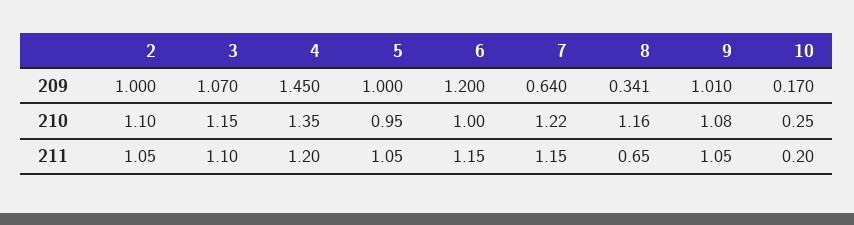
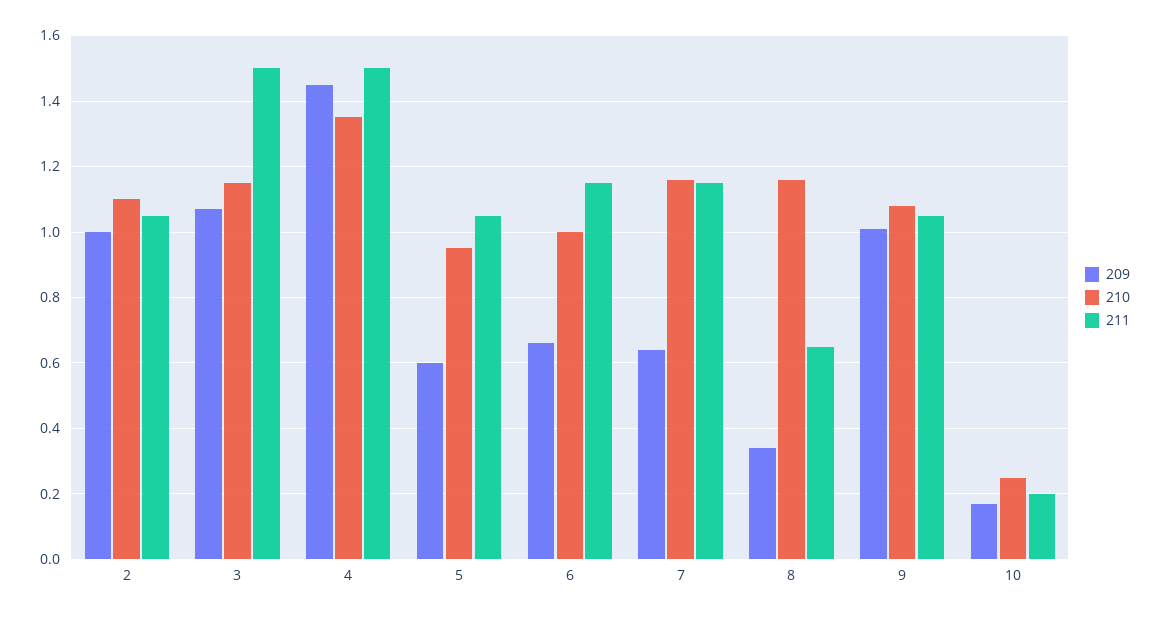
209, 5: 1 -> 0.6
209, 6: 1.2 -> 0.66
210, 7: 1.22 -> 1.16
211, 3: 1.1 -> 1.5
211, 4: 1.2 -> 1.5

